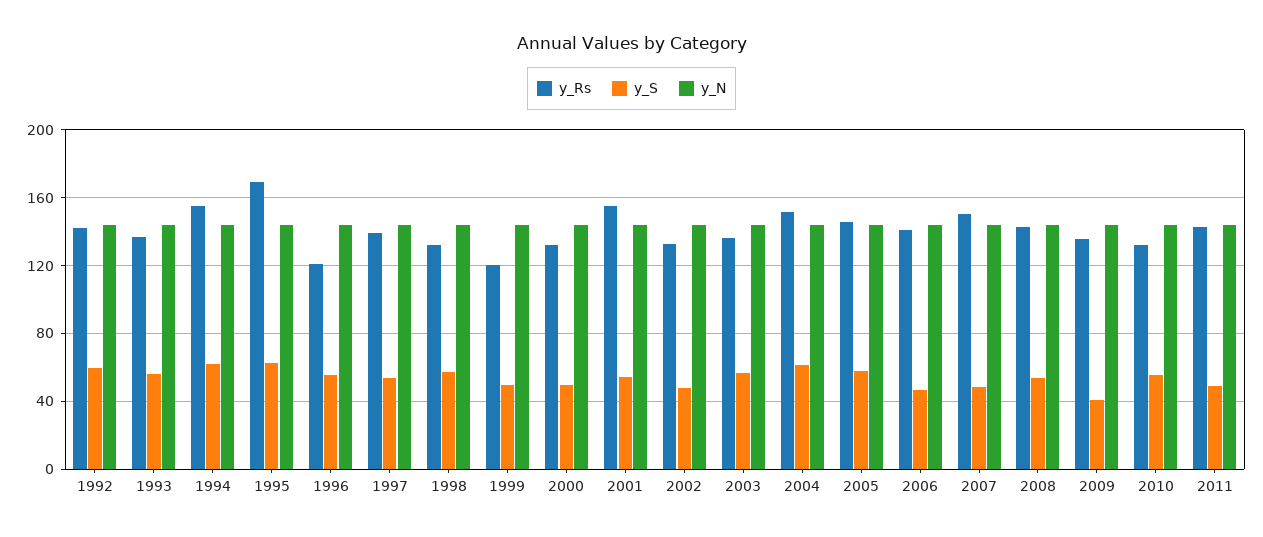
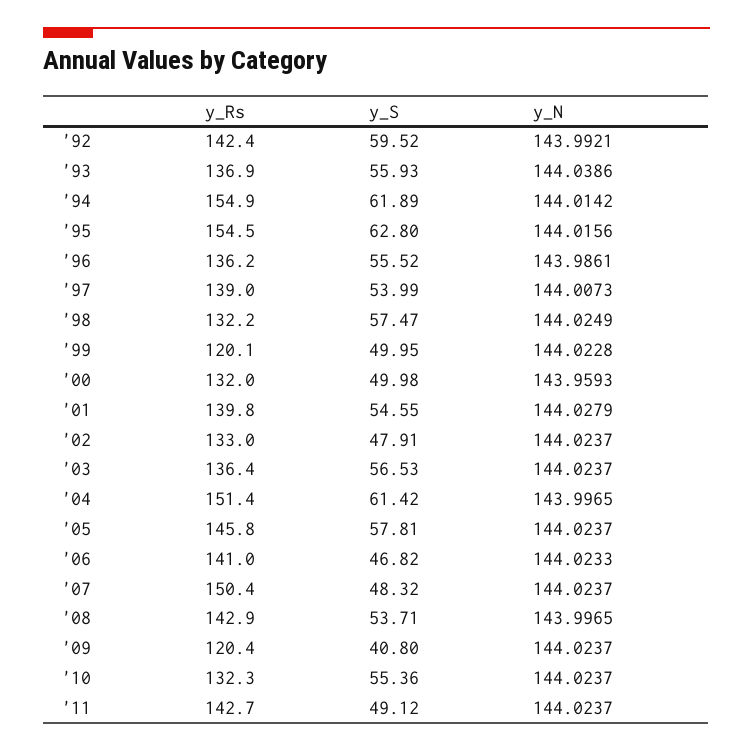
y_Rs, 1995: 170 -> 154.5
y_Rs, 1996: 120 -> 136.2
y_Rs, 2001: 155 -> 139.8
y_Rs, 2009: 135 -> 120.4

